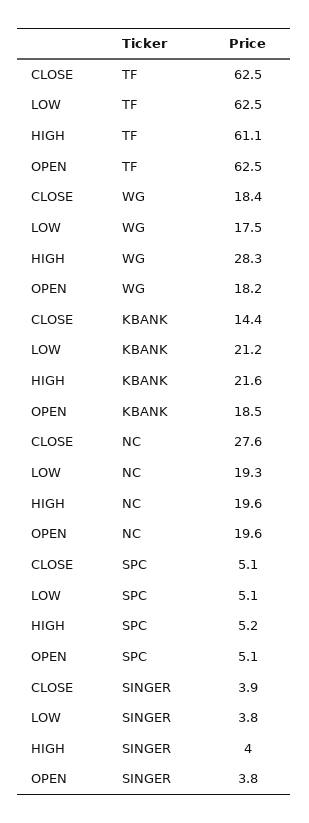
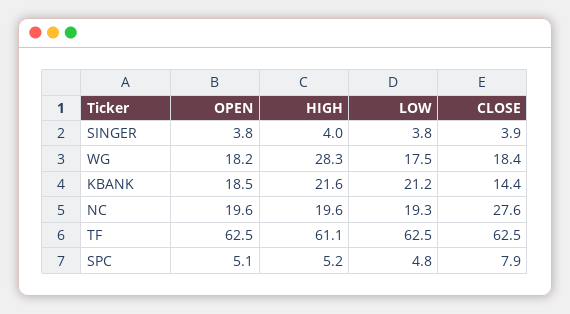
CLOSE, SPC: 5.1 -> 7.9
LOW, SPC: 5.1 -> 4.8

